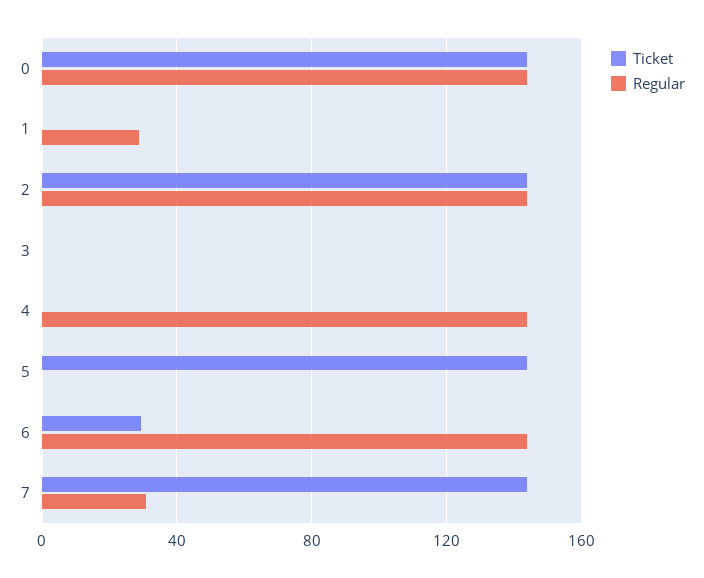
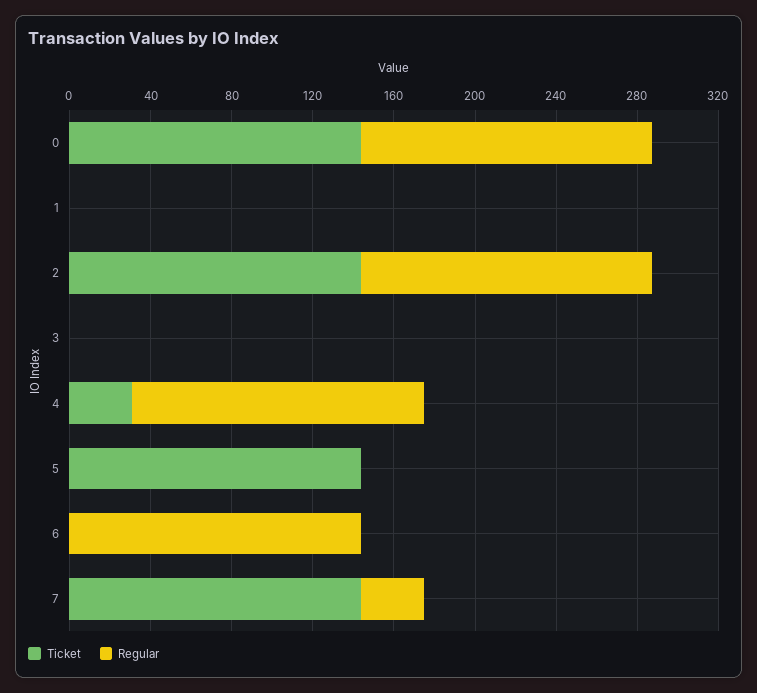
Regular, 1: 30 -> 0
Ticket, 4: 0 -> 30
Ticket, 6: 30 -> 0

